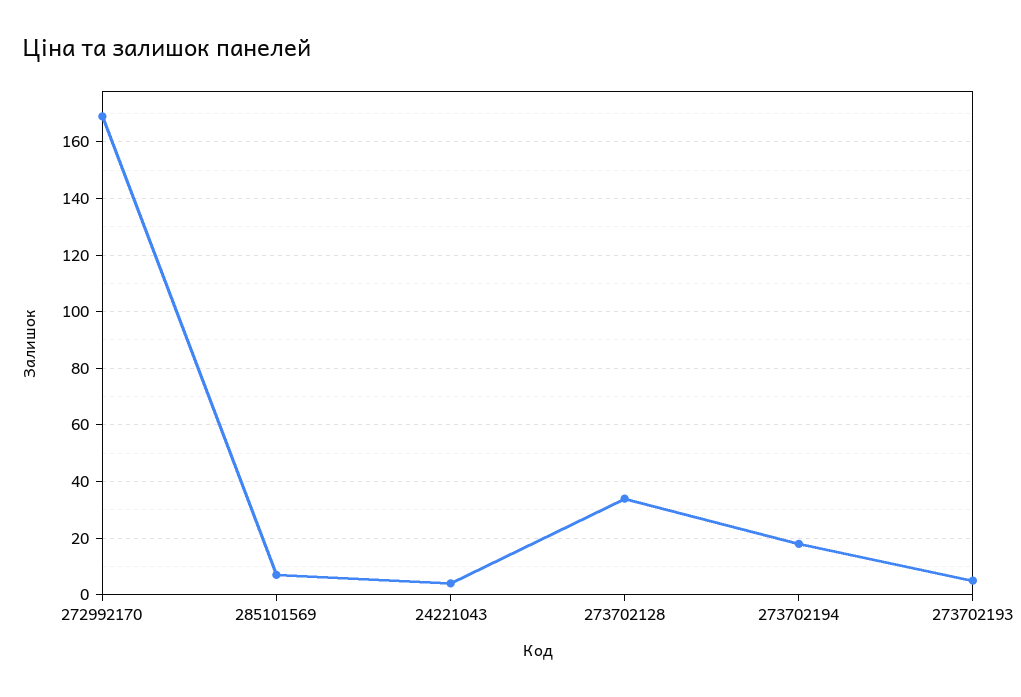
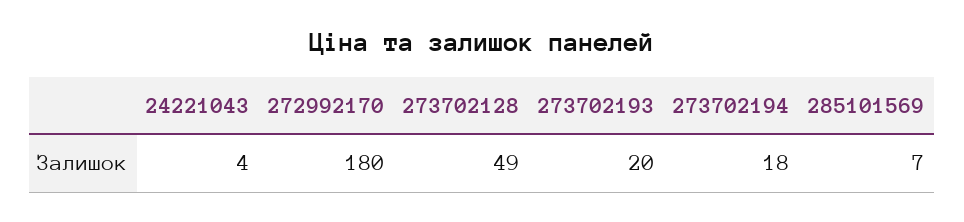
272992170: 170 -> 180
273702128: 35 -> 49
273702193: 5 -> 20

